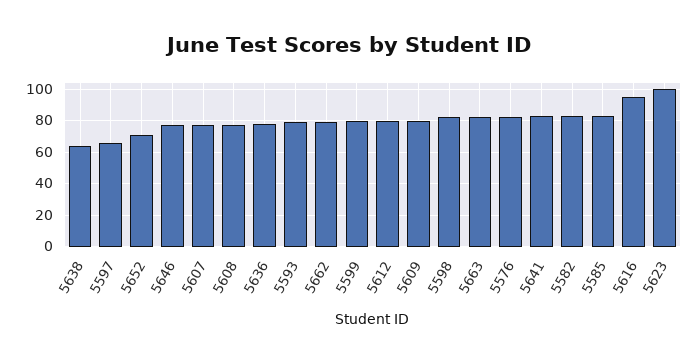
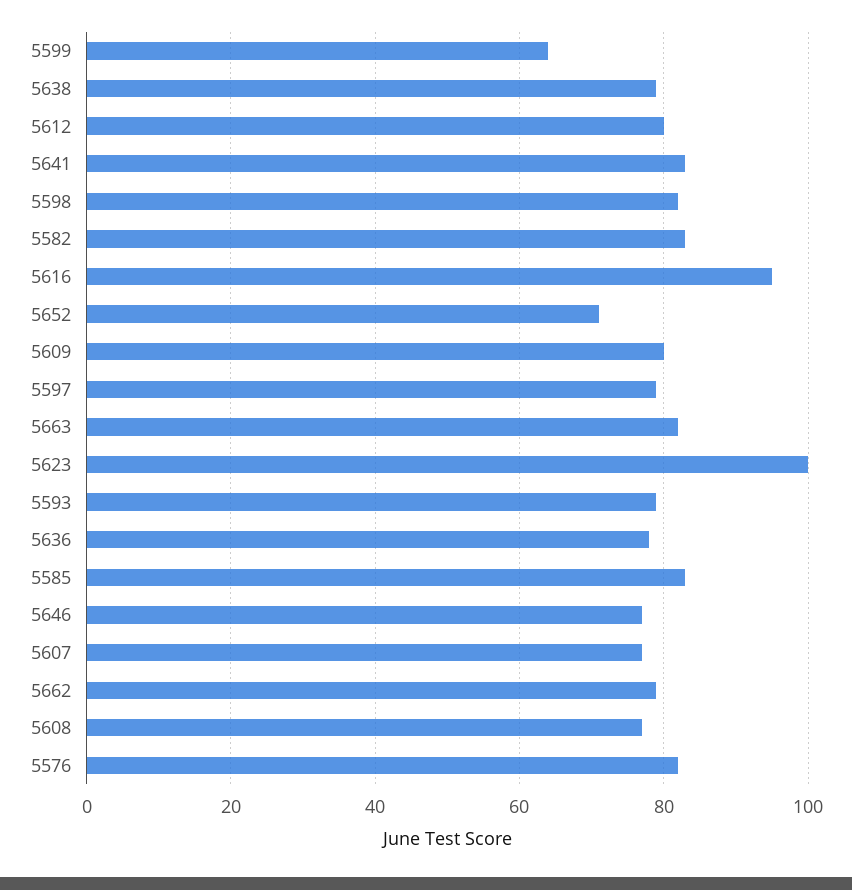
5638: 65 -> 80
5597: 65 -> 80
5599: 80 -> 65

